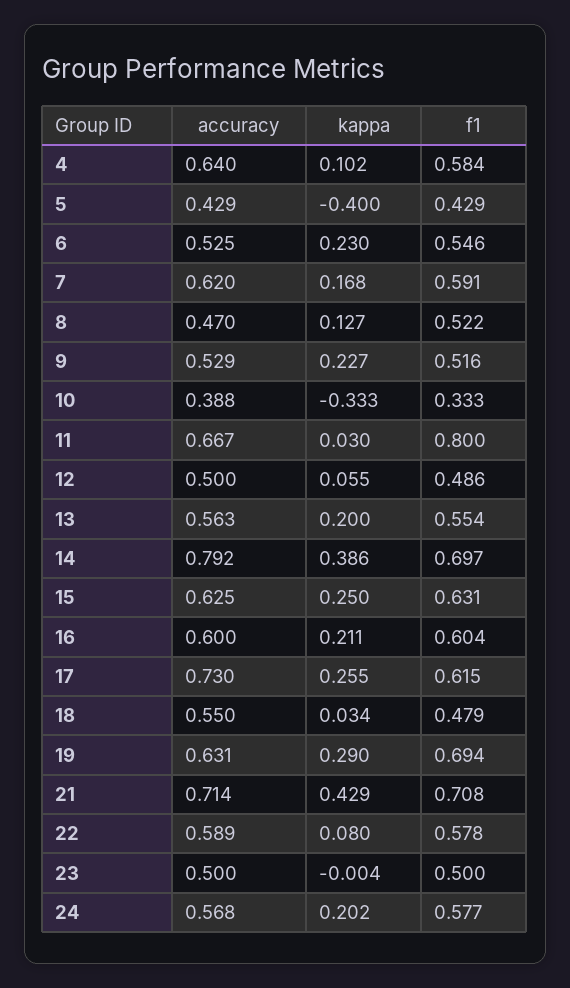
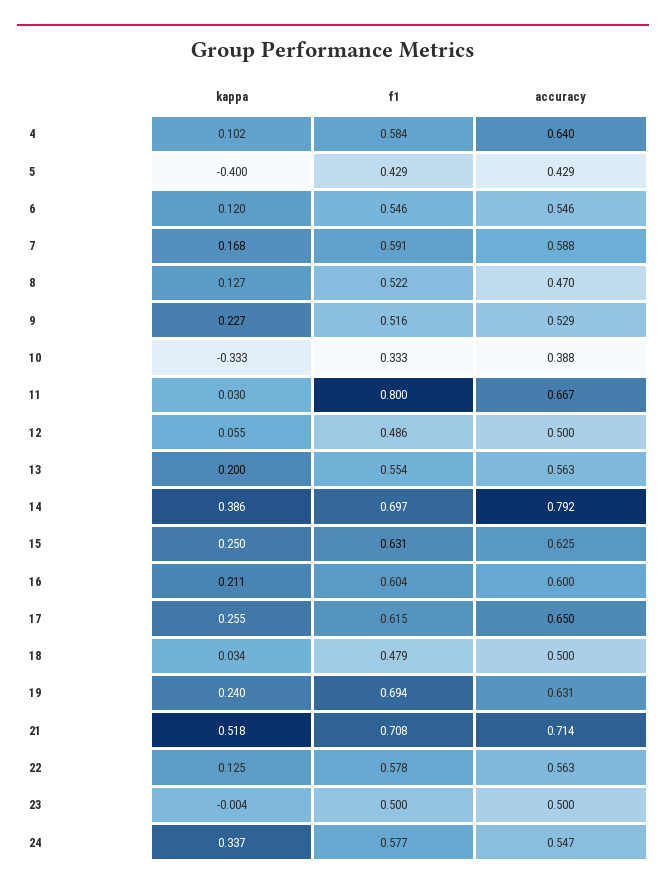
accuracy, 6: 0.525 -> 0.546
kappa, 6: 0.23 -> 0.12
accuracy, 7: 0.62 -> 0.588
accuracy, 17: 0.73 -> 0.65
accuracy, 18: 0.55 -> 0.5
kappa, 19: 0.29 -> 0.24
kappa, 21: 0.429 -> 0.518
accuracy, 22: 0.589 -> 0.563
kappa, 22: 0.08 -> 0.125
accuracy, 24: 0.568 -> 0.547
kappa, 24: 0.202 -> 0.337

